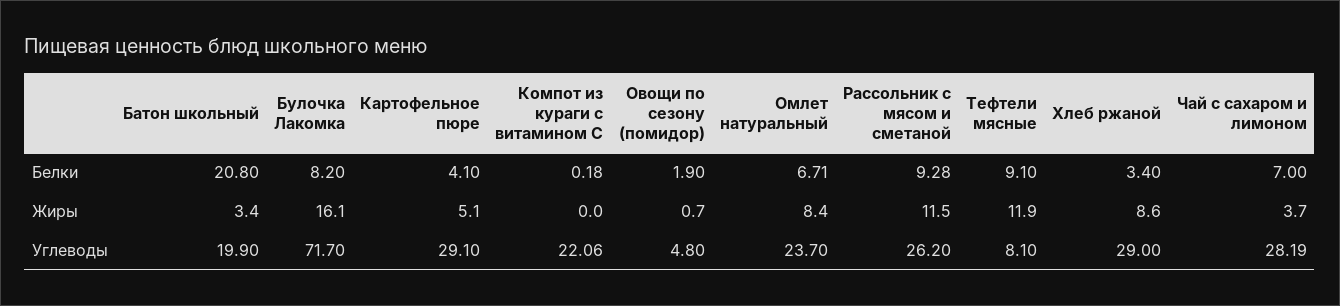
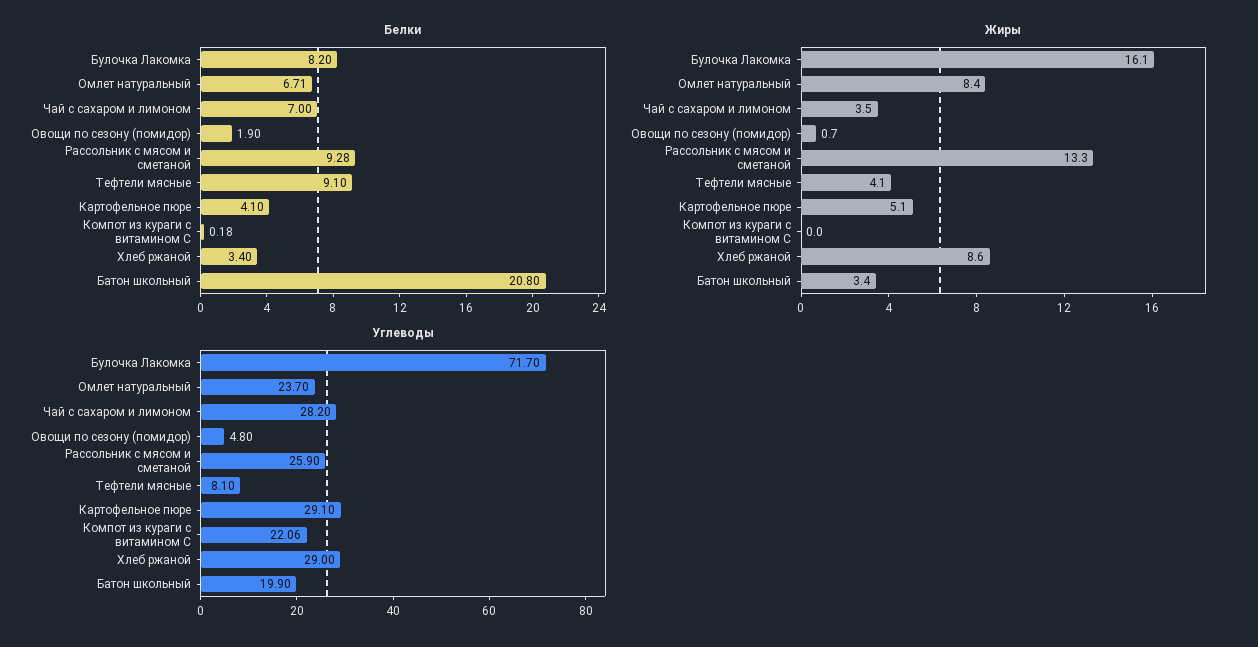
Жиры, Рассольник с мясом и сметаной: 11.5 -> 13.3
Жиры, Тефтели мясные: 11.9 -> 4.1
Жиры, Чай с сахаром и лимоном: 3.7 -> 3.5
Углеводы, Рассольник с мясом и сметаной: 26.2 -> 25.9
Углеводы, Чай с сахаром и лимоном: 28.19 -> 28.2

